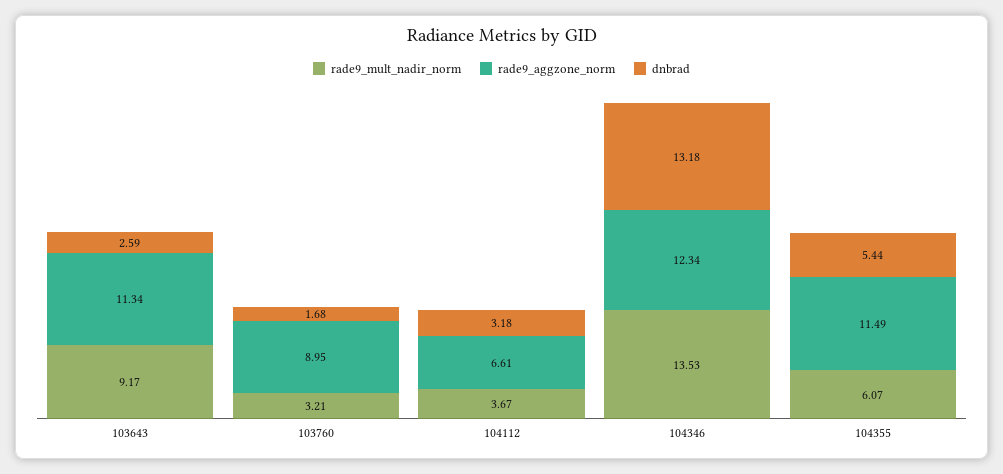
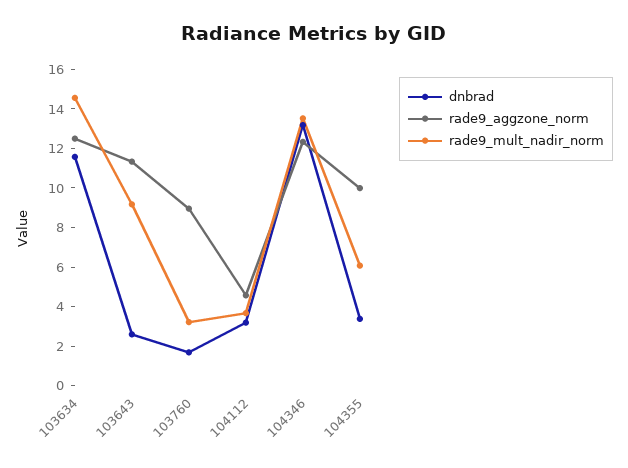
rade9_aggzone_norm, 104112: 6.61 -> 4.5
rade9_aggzone_norm, 104355: 11.49 -> 10
dnbrad, 104355: 5.44 -> 3.5
dnbrad, 103634: none -> 11.5
rade9_aggzone_norm, 103634: none -> 12.5
rade9_mult_nadir_norm, 103634: none -> 14.5

